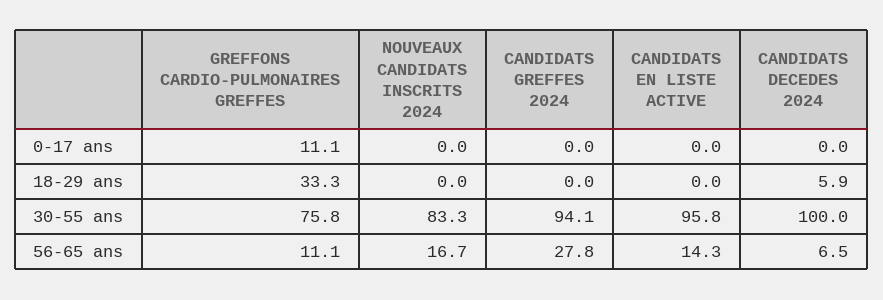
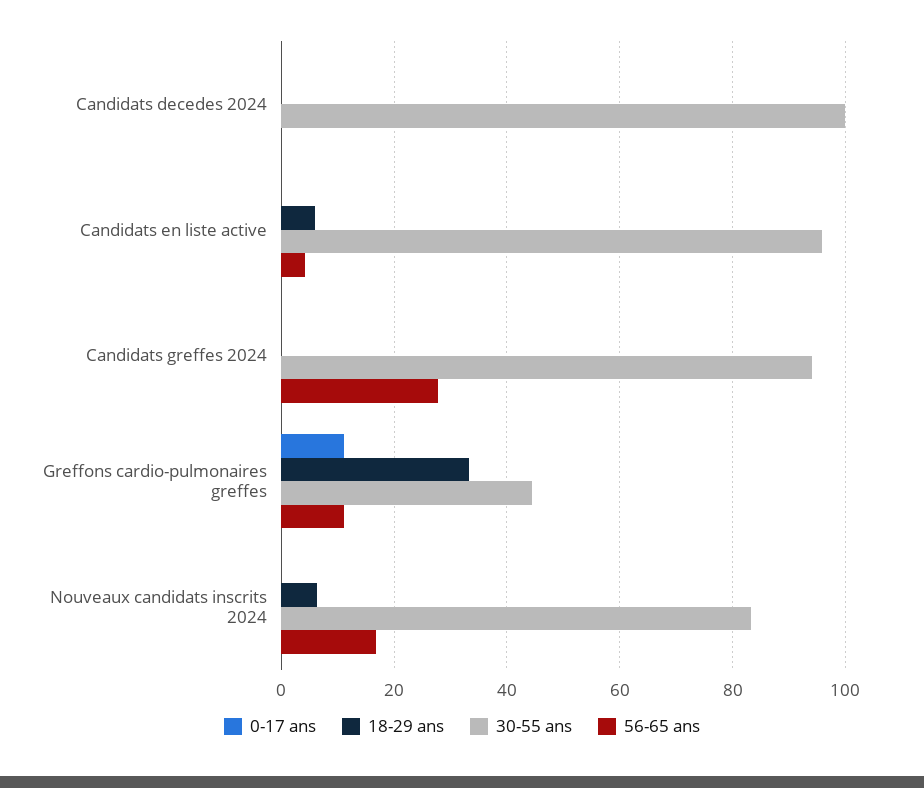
18-29 ans, NOUVEAUX CANDIDATS INSCRITS 2024: 0 -> 6
18-29 ans, CANDIDATS EN LISTE ACTIVE: 0 -> 6
18-29 ans, CANDIDATS DECEDES 2024: 5.9 -> 0
30-55 ans, GREFFONS CARDIO-PULMONAIRES GREFFES: 75.8 -> 44
56-65 ans, CANDIDATS EN LISTE ACTIVE: 14.3 -> 4
56-65 ans, CANDIDATS DECEDES 2024: 6.5 -> 0

